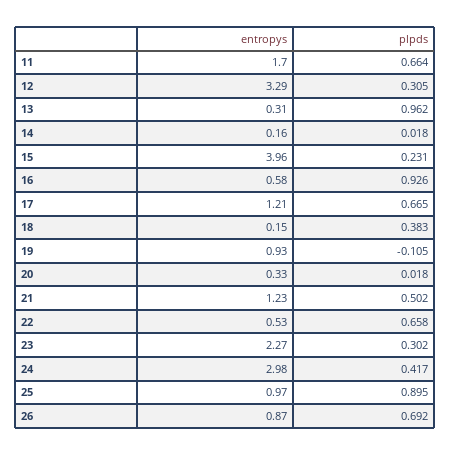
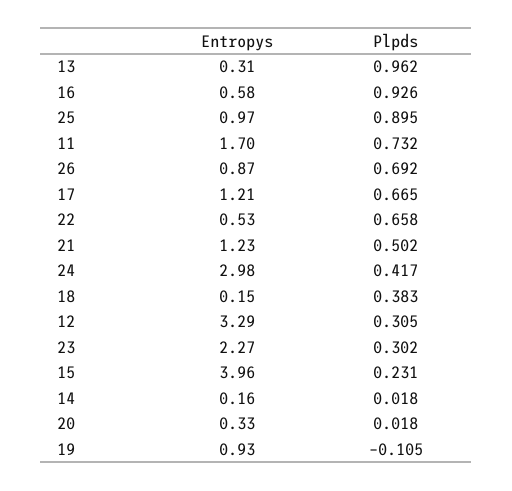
plpds, 11: 0.664 -> 0.732

